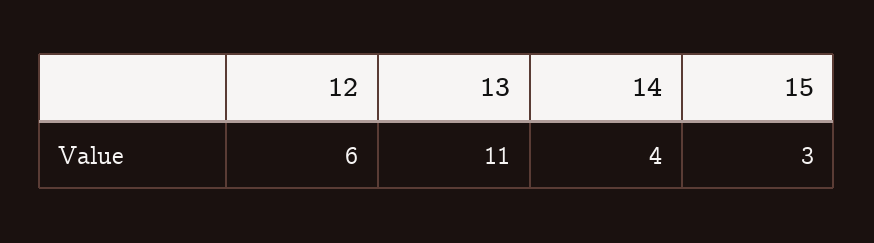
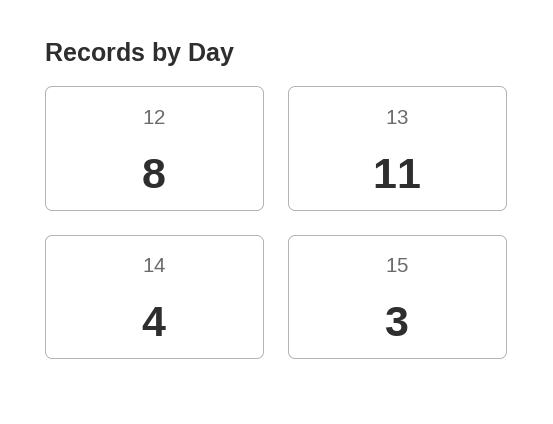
12: 6 -> 8

